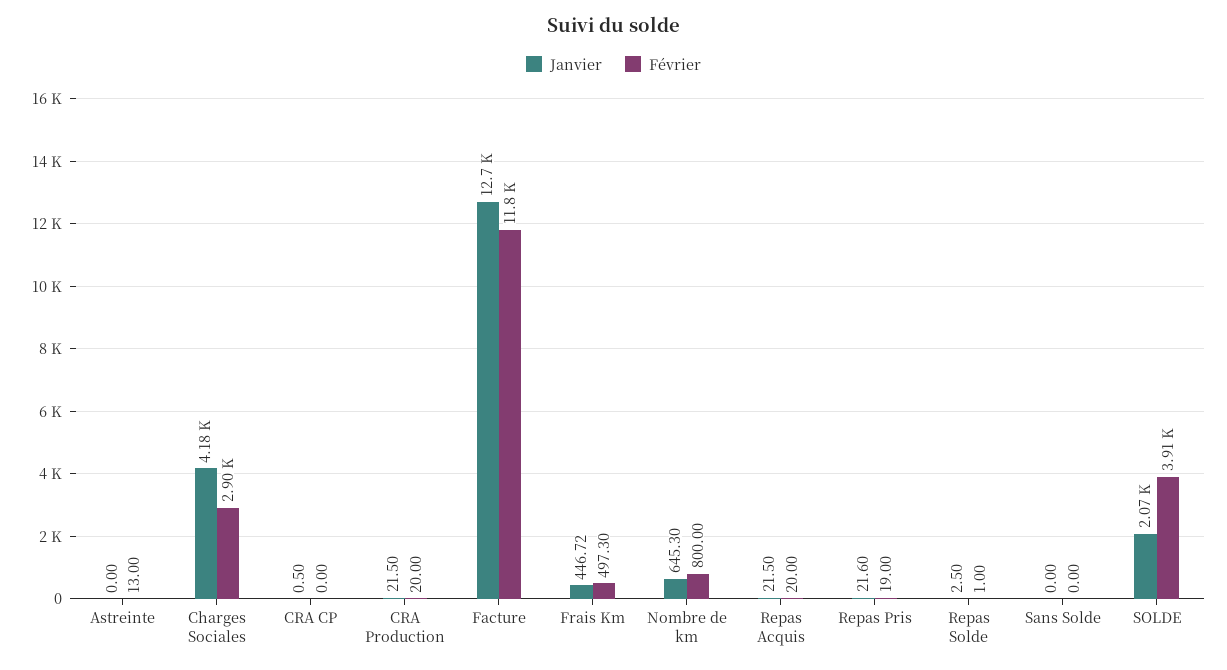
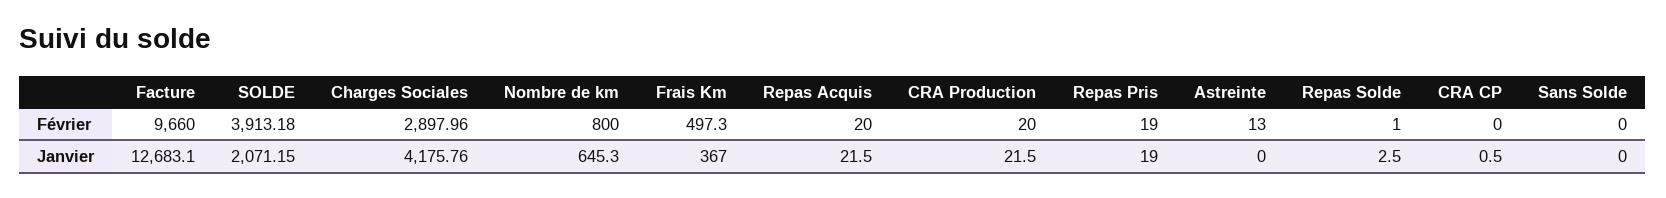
Février, Facture: 11800 -> 9660
Janvier, Frais Km: 446.72 -> 367
Janvier, Repas Pris: 21.6 -> 19

